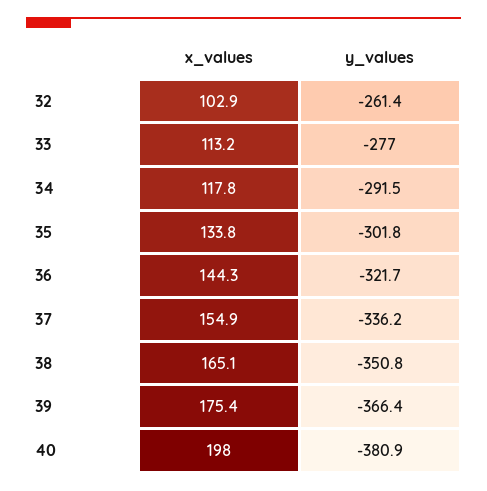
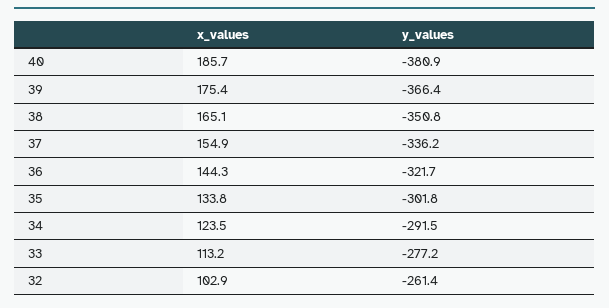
y_values, 33: -277 -> -277.2
x_values, 34: 117.8 -> 123.5
x_values, 40: 198 -> 185.7

